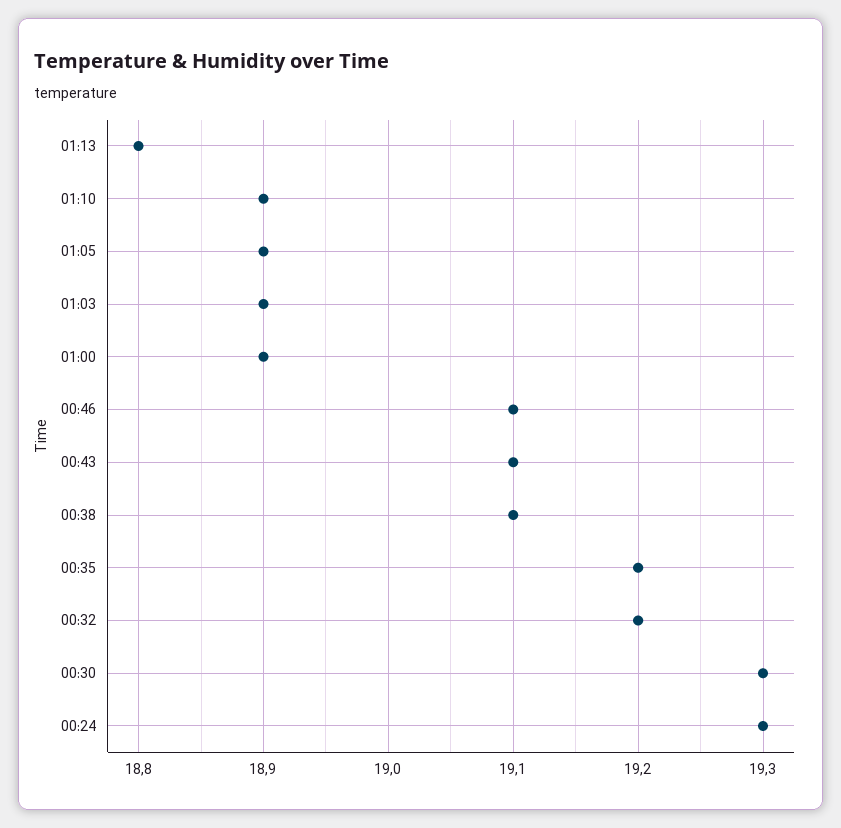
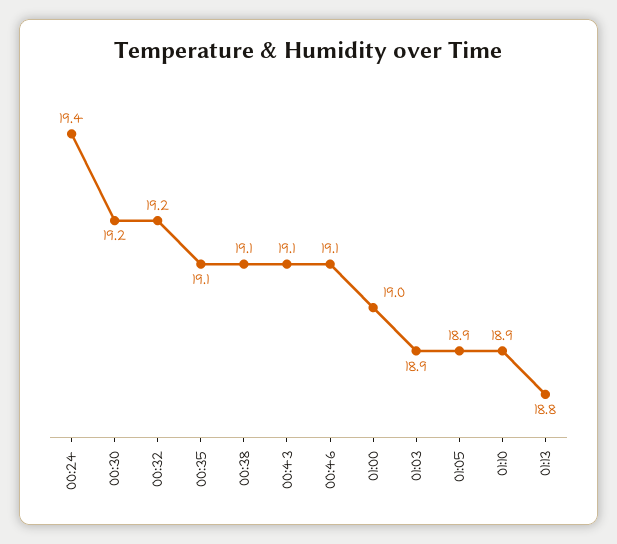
01:00: 18.9 -> 19
00:35: 19.2 -> 19.1
00:30: 19.3 -> 19.2
00:24: 19.3 -> 19.4

